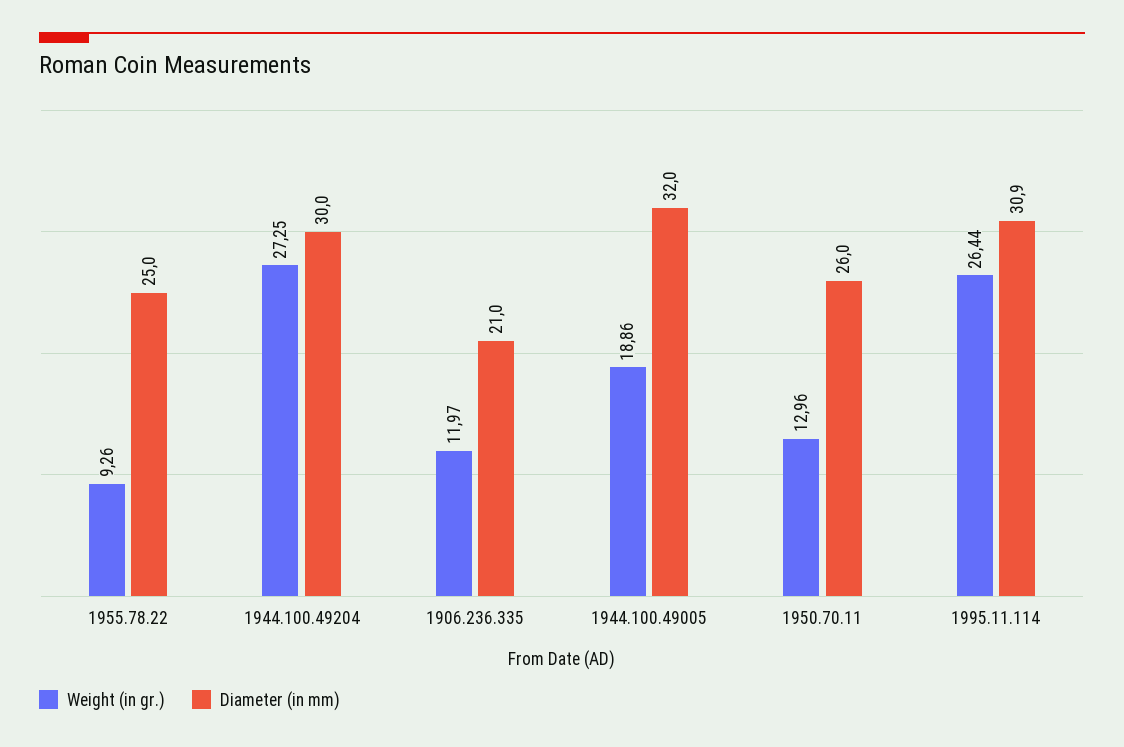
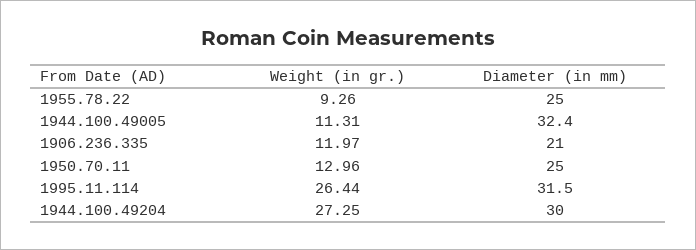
Weight (in gr.), 1944.100.49005: 18.86 -> 11.31
Diameter (in mm), 1944.100.49005: 32 -> 32.4
Diameter (in mm), 1950.70.11: 26 -> 25
Diameter (in mm), 1995.11.114: 30.9 -> 31.5

